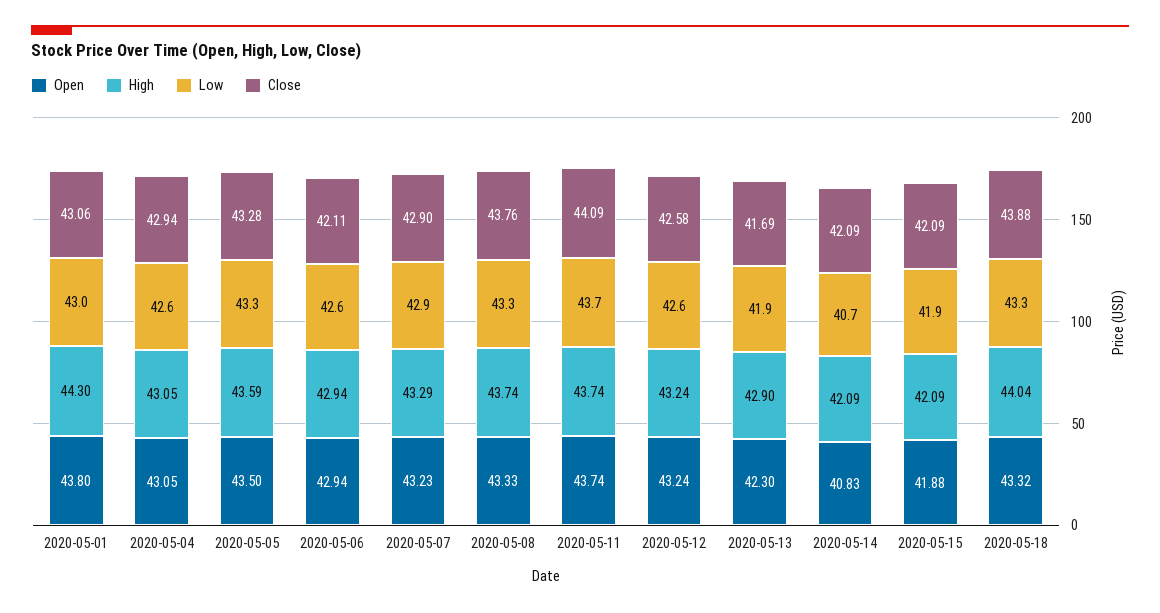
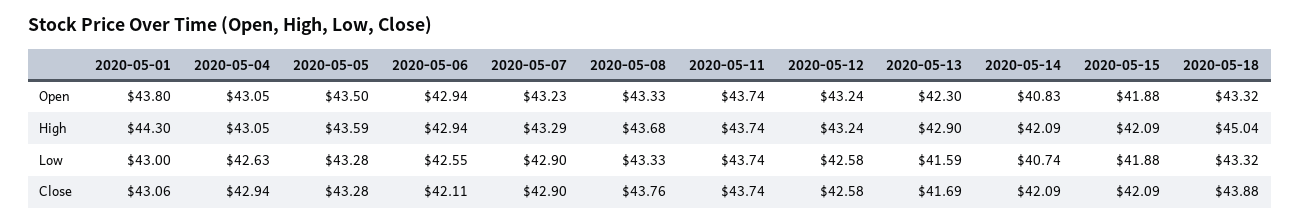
High, 2020-05-08: 43.74 -> 43.68
Close, 2020-05-11: 44.09 -> 43.74
Low, 2020-05-13: 41.9 -> 41.59
High, 2020-05-18: 44.04 -> 45.04

